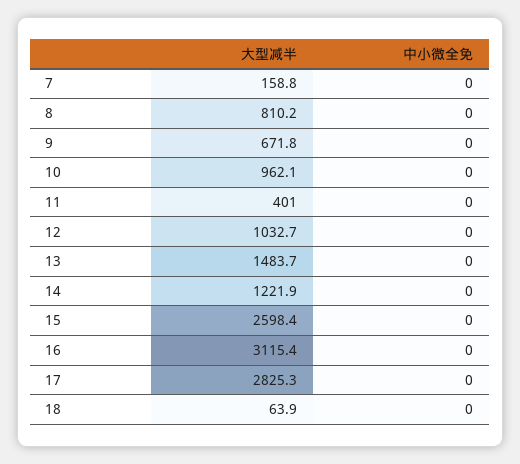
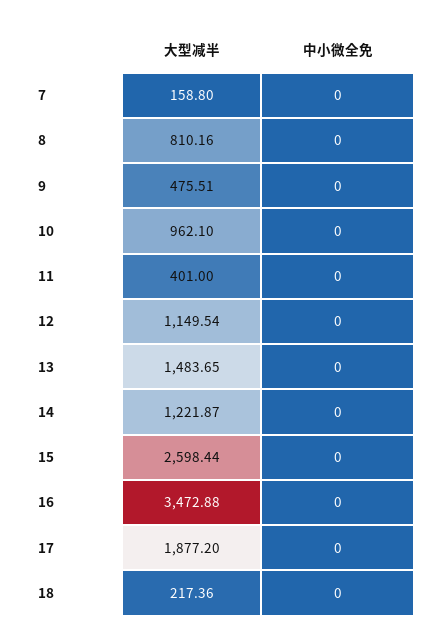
大型减半, 9: 671.8 -> 475.51
大型减半, 12: 1032.7 -> 1149.54
大型减半, 16: 3115.4 -> 3472.88
大型减半, 17: 2825.3 -> 1877.2
大型减半, 18: 63.9 -> 217.36

